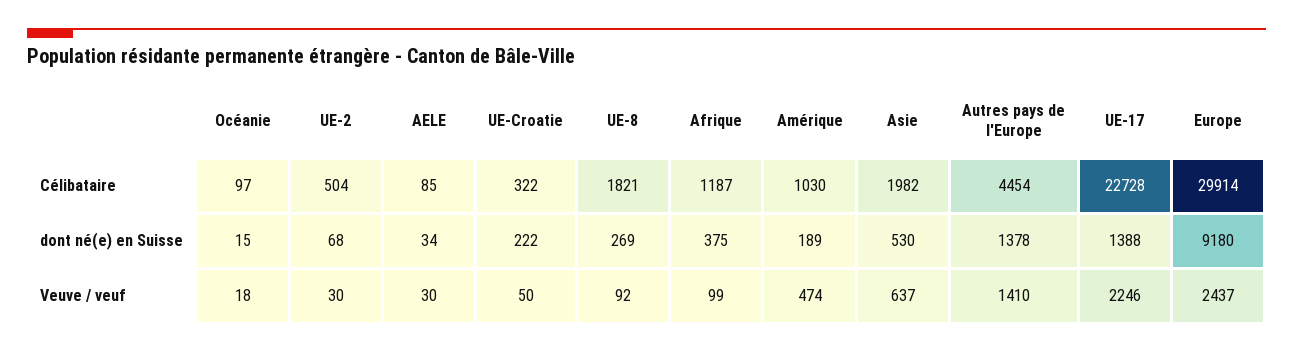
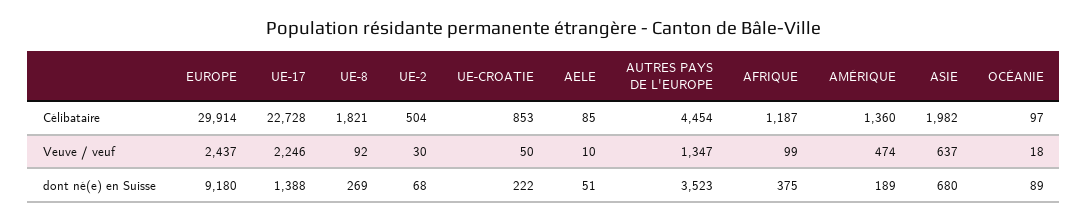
UE-Croatie, Célibataire: 322 -> 853
Amérique, Célibataire: 1030 -> 1360
Océanie, dont né(e) en Suisse: 15 -> 89
AELE, dont né(e) en Suisse: 34 -> 51
Asie, dont né(e) en Suisse: 530 -> 680
Autres pays de l'Europe, dont né(e) en Suisse: 1378 -> 3523
AELE, Veuve / veuf: 30 -> 10
Autres pays de l'Europe, Veuve / veuf: 1410 -> 1347

